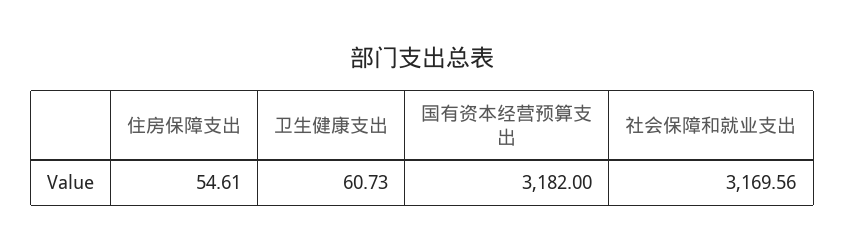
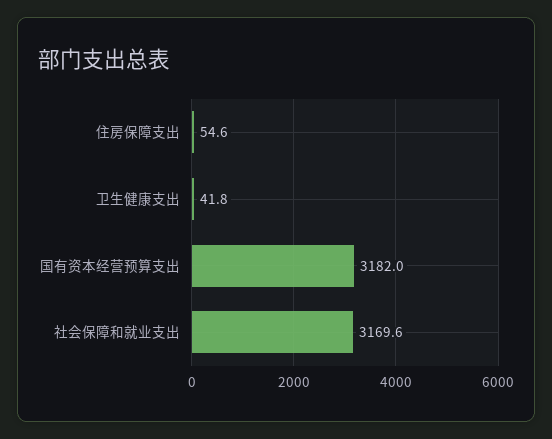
卫生健康支出: 60.73 -> 41.8

